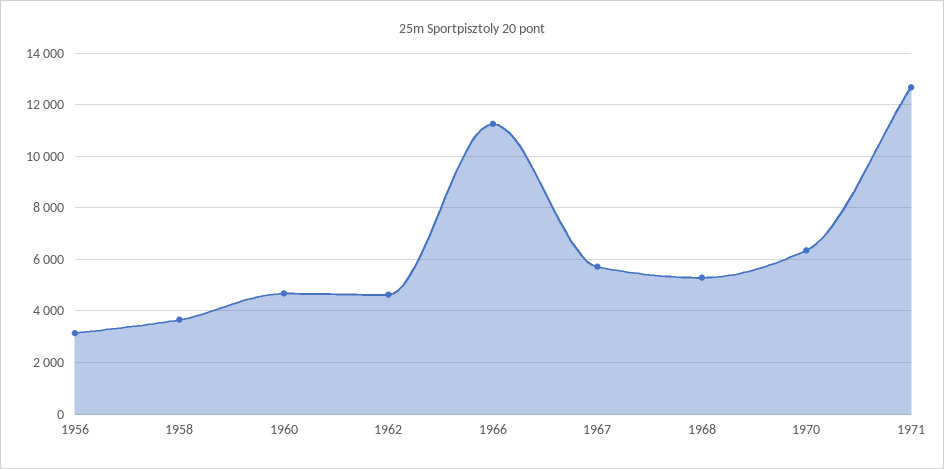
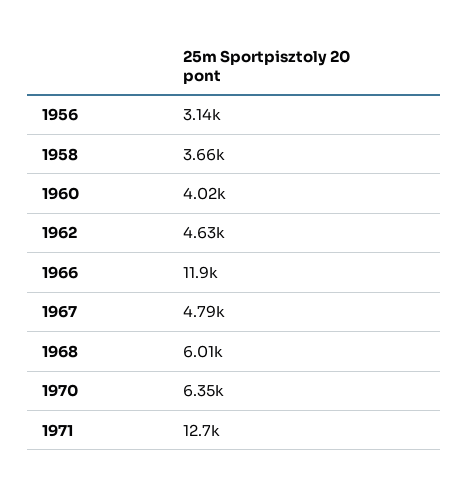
1960: 4750 -> 4020
1966: 11250 -> 11900
1967: 5750 -> 4790
1968: 5250 -> 6010

